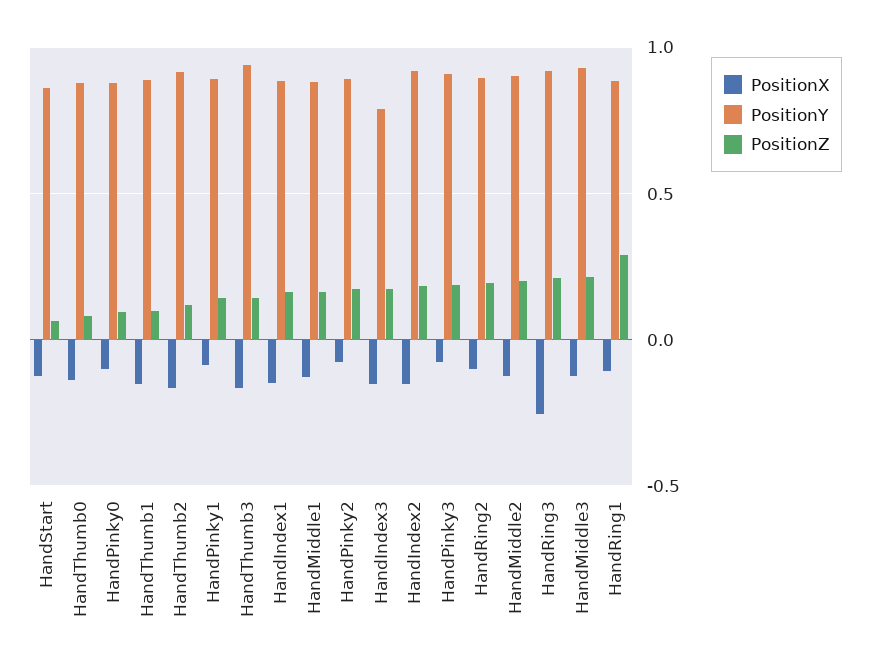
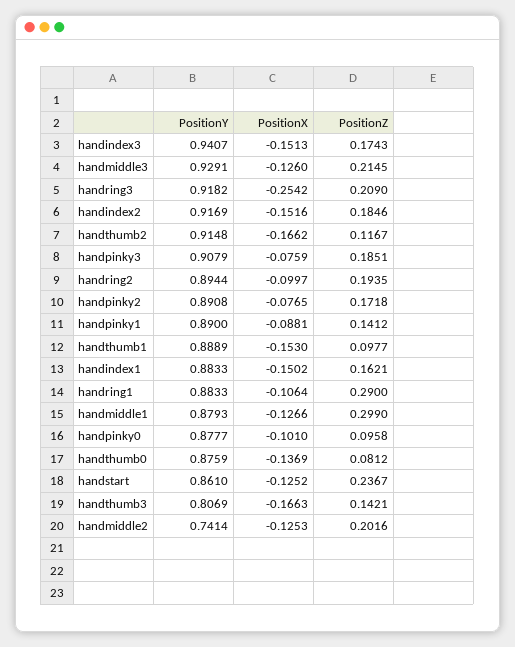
PositionZ, HandStart: 0.05 -> 0.2367
PositionY, HandThumb3: 0.95 -> 0.8069
PositionZ, HandMiddle1: 0.15 -> 0.299
PositionY, HandIndex3: 0.8 -> 0.9407
PositionY, HandMiddle2: 0.9 -> 0.7414

